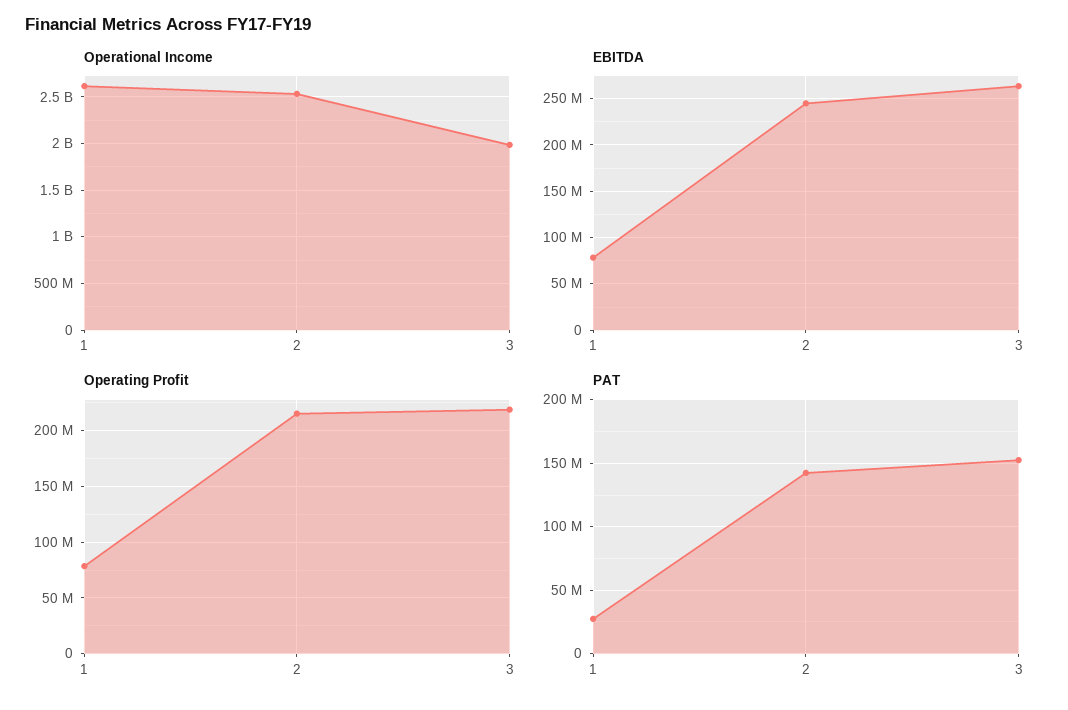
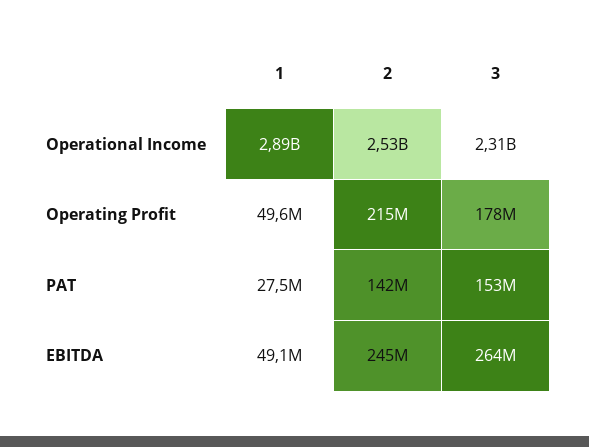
Operational Income, 1: 2600000000 -> 2890000000
Operational Income, 3: 2000000000 -> 2310000000
EBITDA, 1: 80000000 -> 49100000
Operating Profit, 1: 80000000 -> 49600000
Operating Profit, 3: 220000000 -> 178000000

